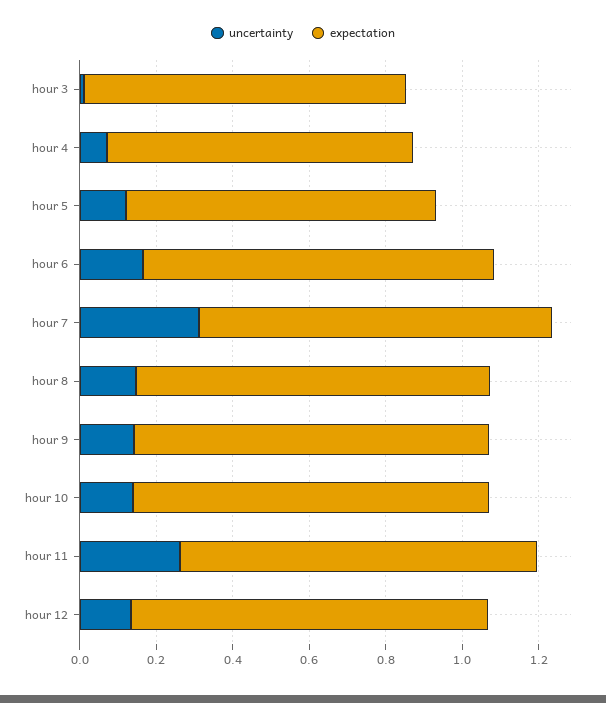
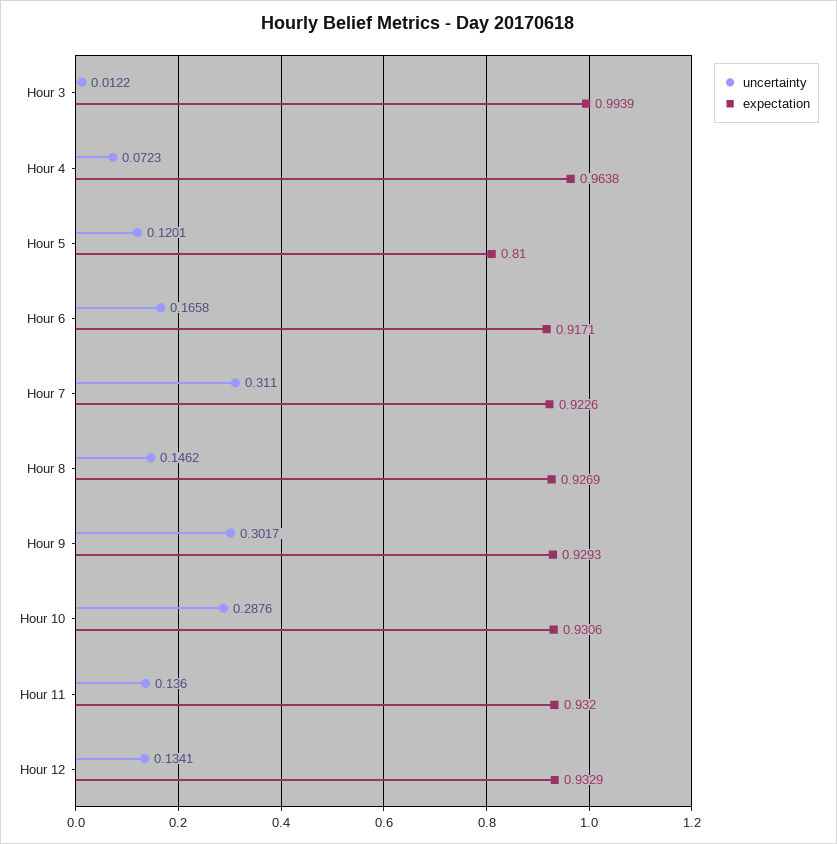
expectation, hour 3: 0.85 -> 0.9939
expectation, hour 4: 0.8 -> 0.9638
uncertainty, hour 9: 0.15 -> 0.3017
uncertainty, hour 10: 0.15 -> 0.2876
uncertainty, hour 11: 0.25 -> 0.136

